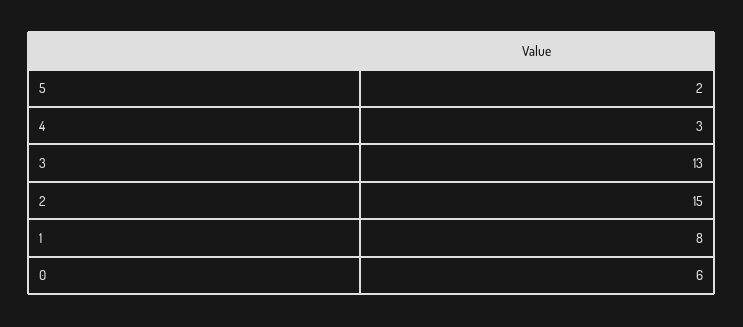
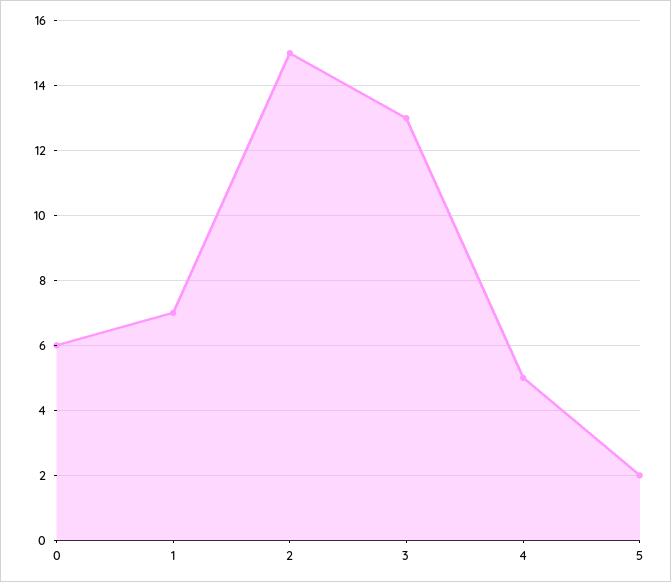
4: 3 -> 5
1: 8 -> 7

